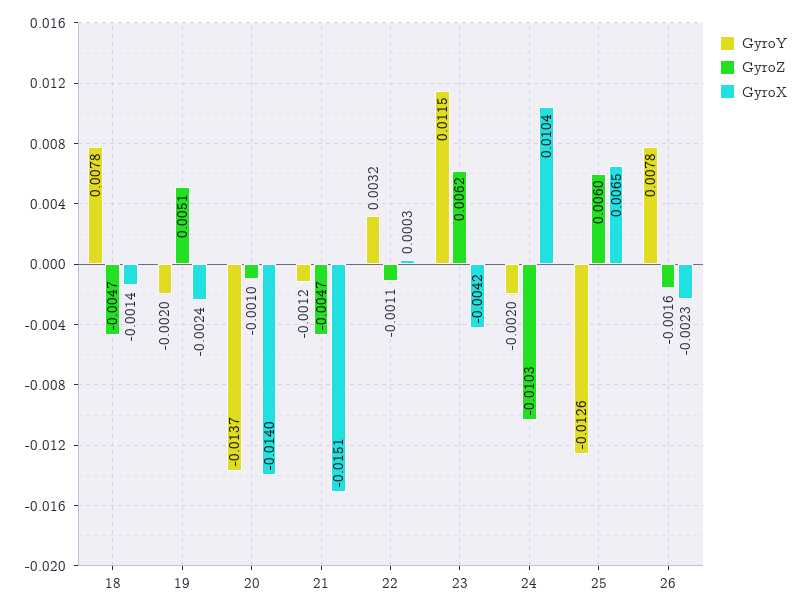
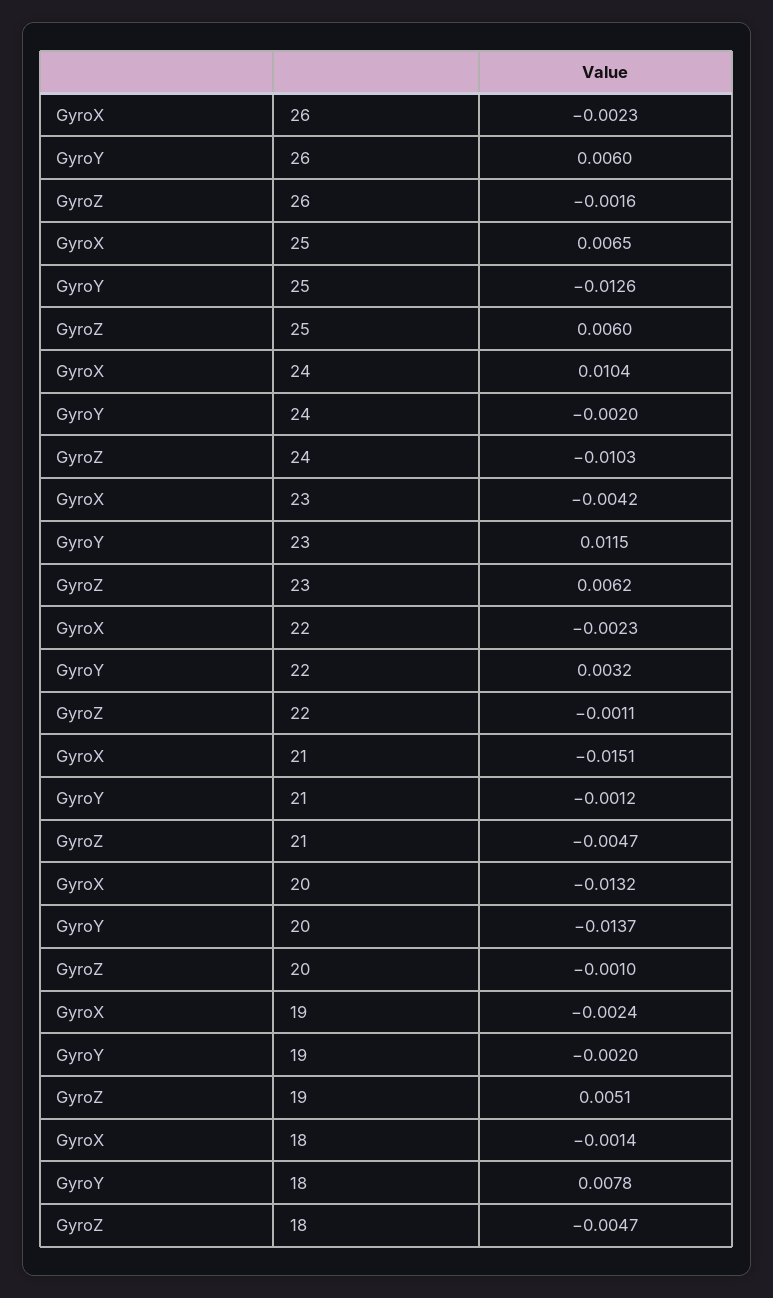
GyroX, 20: -0.014 -> -0.0132
GyroX, 22: 0.0003 -> -0.0023
GyroY, 26: 0.0078 -> 0.006

